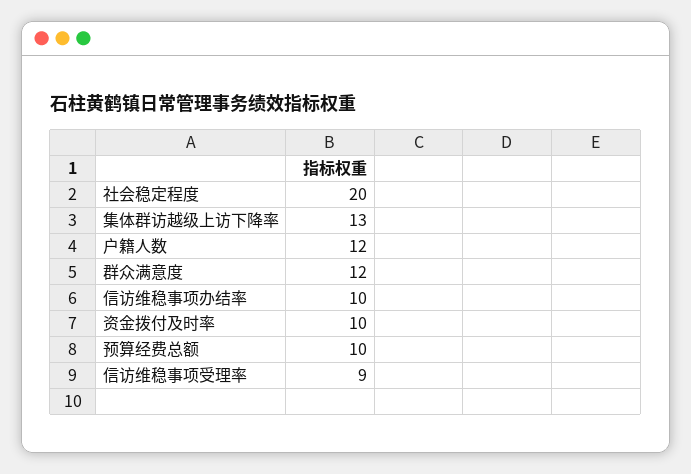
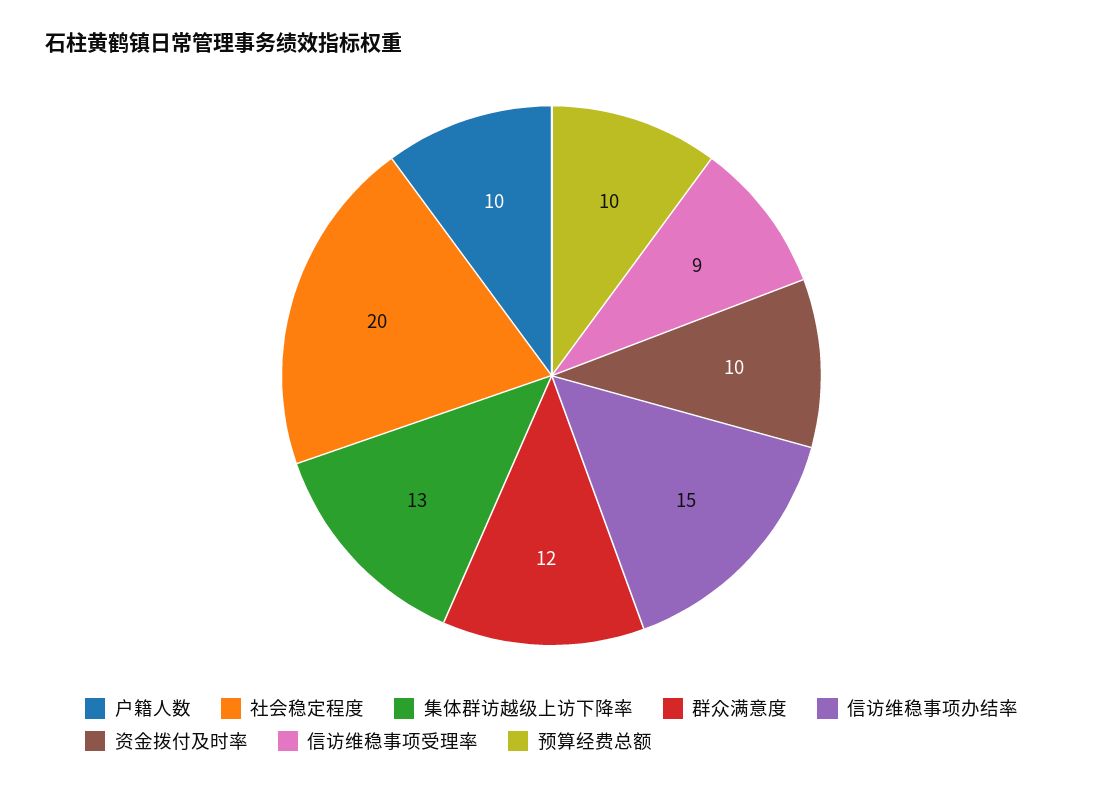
户籍人数: 12 -> 10
信访维稳事项办结率: 10 -> 15

